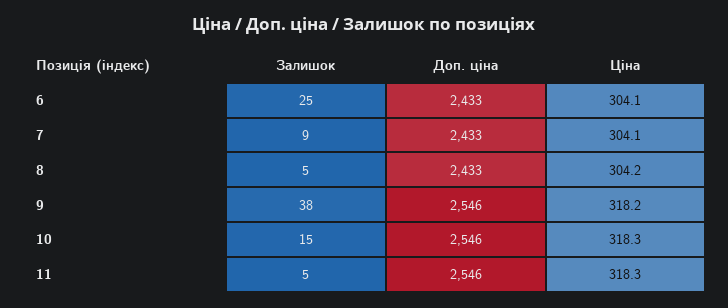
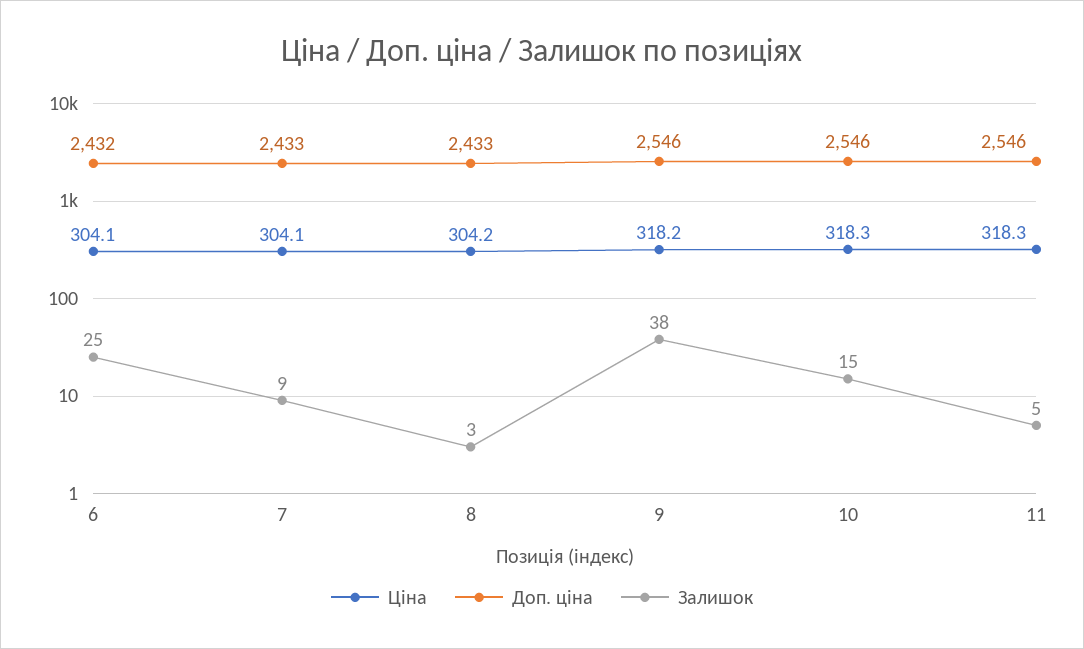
Доп. ціна, 6: 2433 -> 2432
Залишок, 8: 5 -> 3

